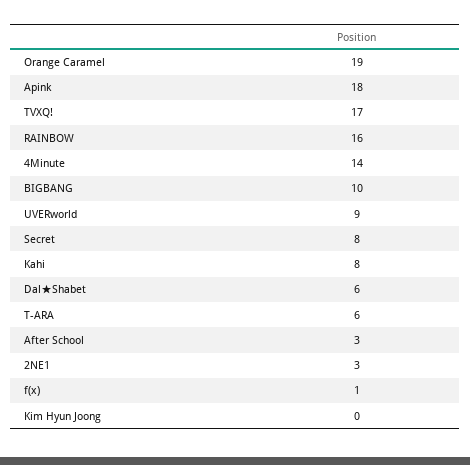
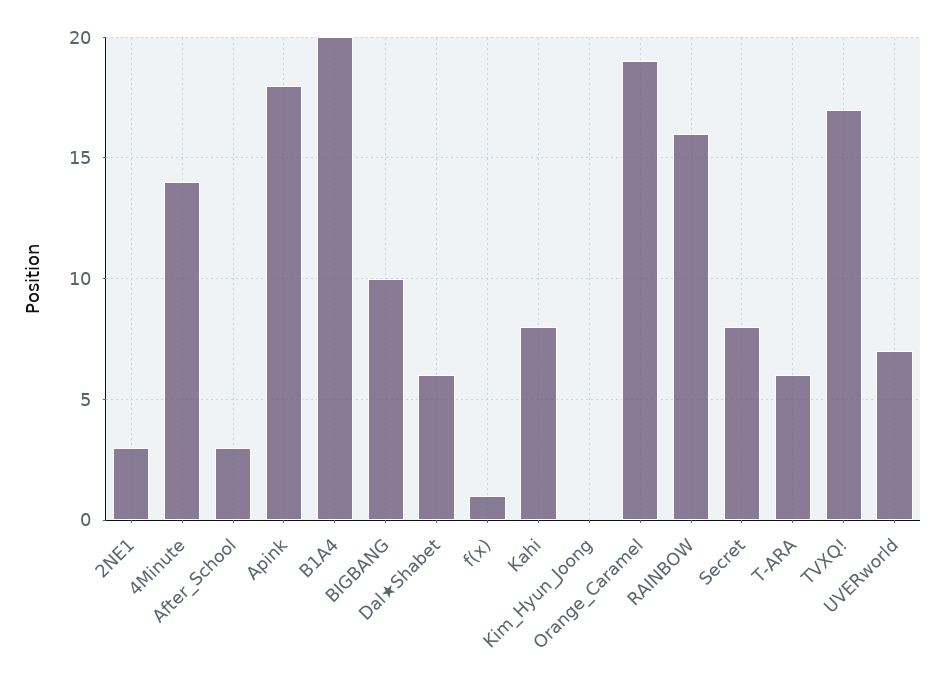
UVERworld: 9 -> 7
B1A4: none -> 20

